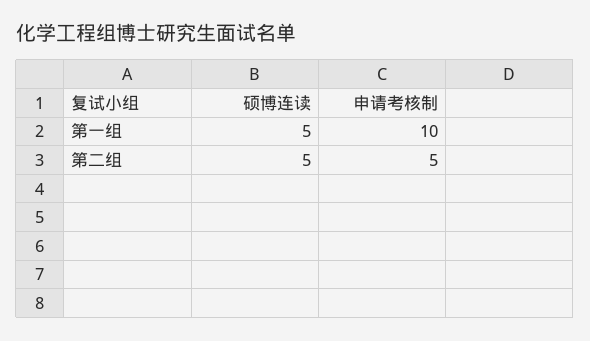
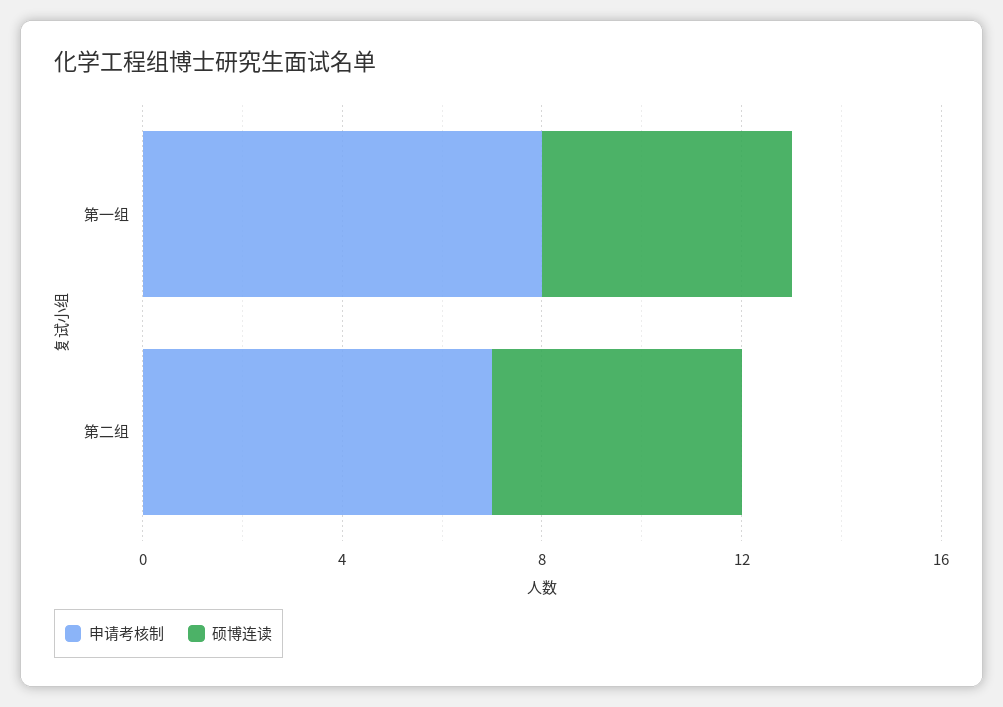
申请考核制, 第一组: 10 -> 8
申请考核制, 第二组: 5 -> 7

